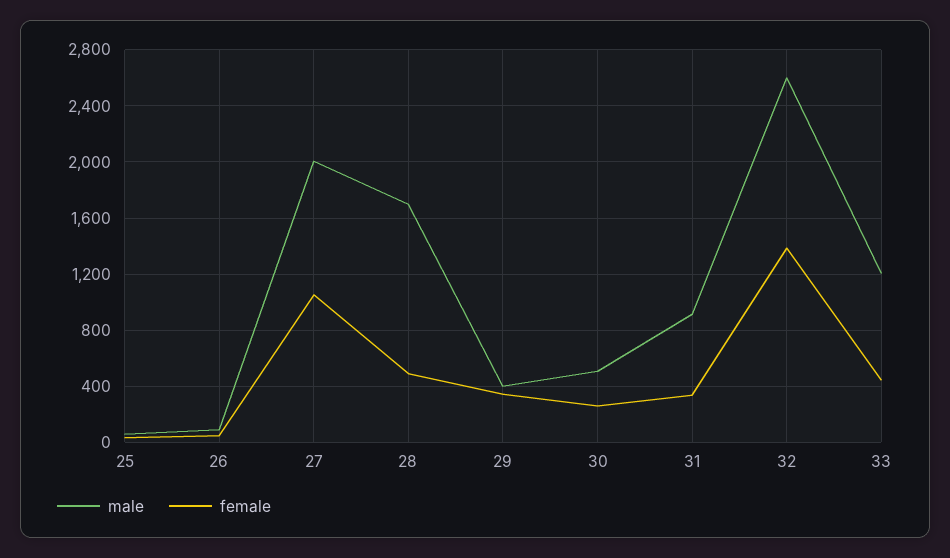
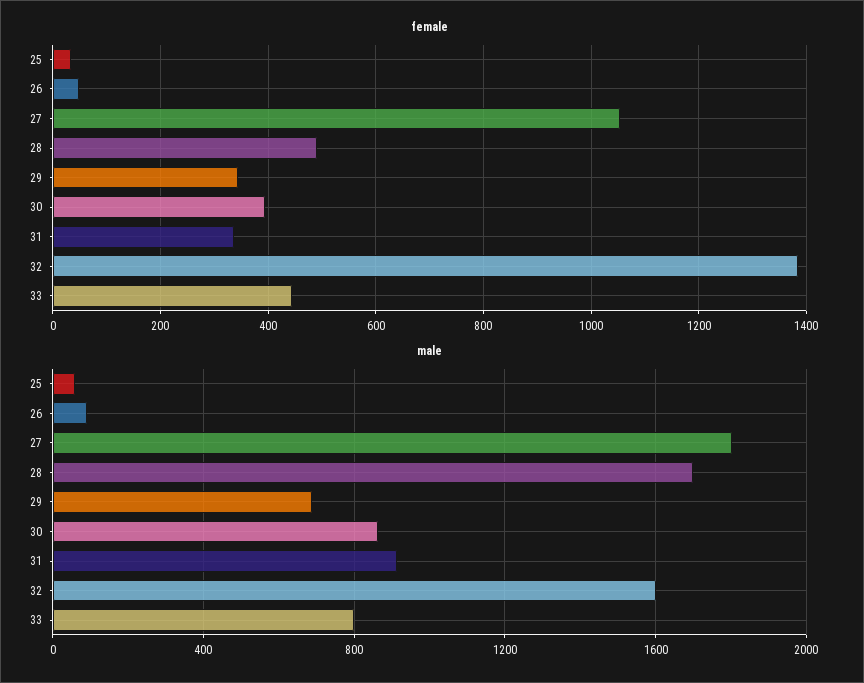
male, 27: 2000 -> 1800
male, 29: 400 -> 700
male, 30: 500 -> 850
female, 30: 250 -> 400
male, 32: 2600 -> 1600
male, 33: 1200 -> 800

